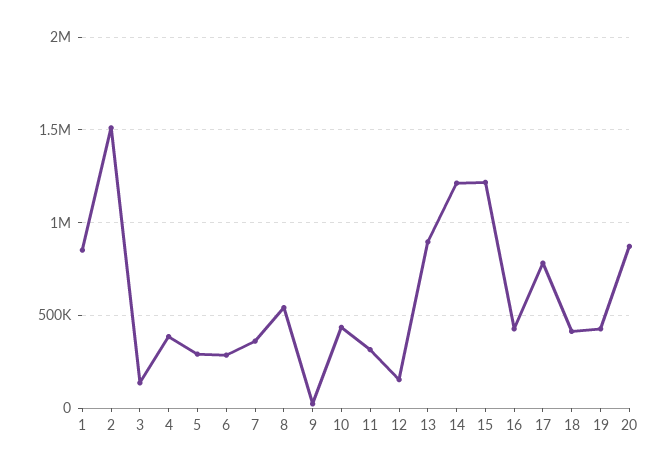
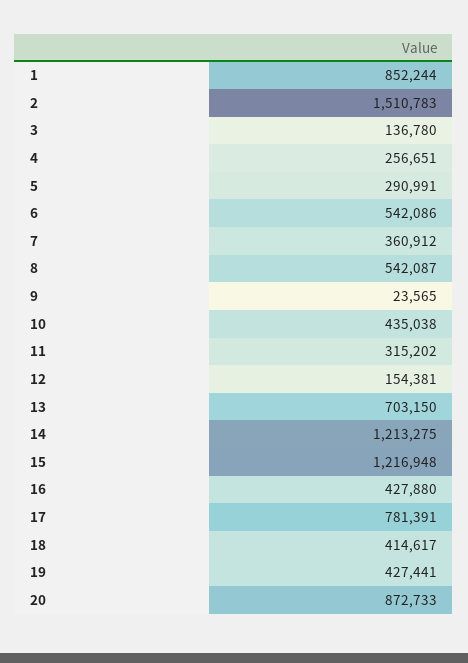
4: 400000 -> 256651
6: 300000 -> 542086
13: 900000 -> 703150

